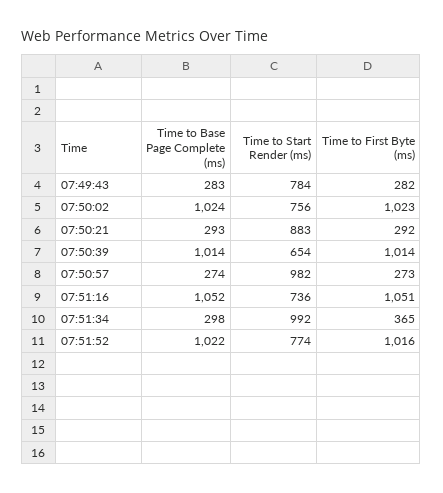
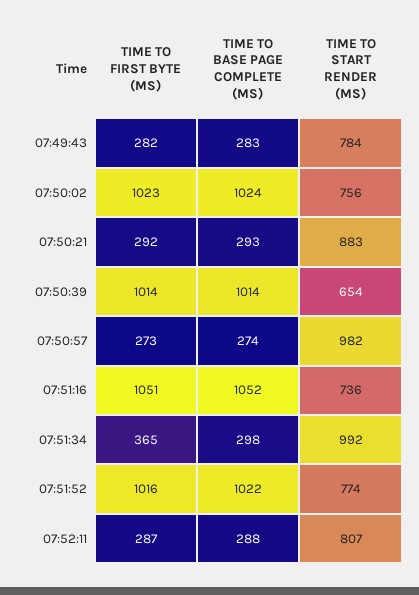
Time to First Byte (ms), 07:52:11: none -> 287
Time to Base Page Complete (ms), 07:52:11: none -> 288
Time to Start Render (ms), 07:52:11: none -> 807

